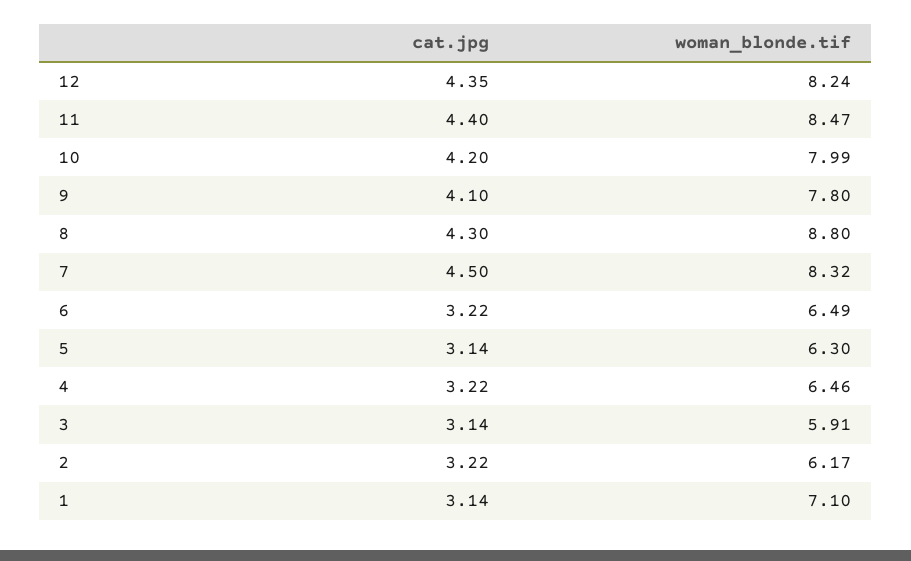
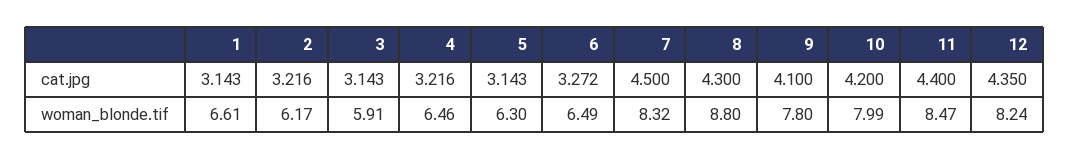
cat.jpg, 6: 3.22 -> 3.272
woman_blonde.tif, 1: 7.1 -> 6.61

